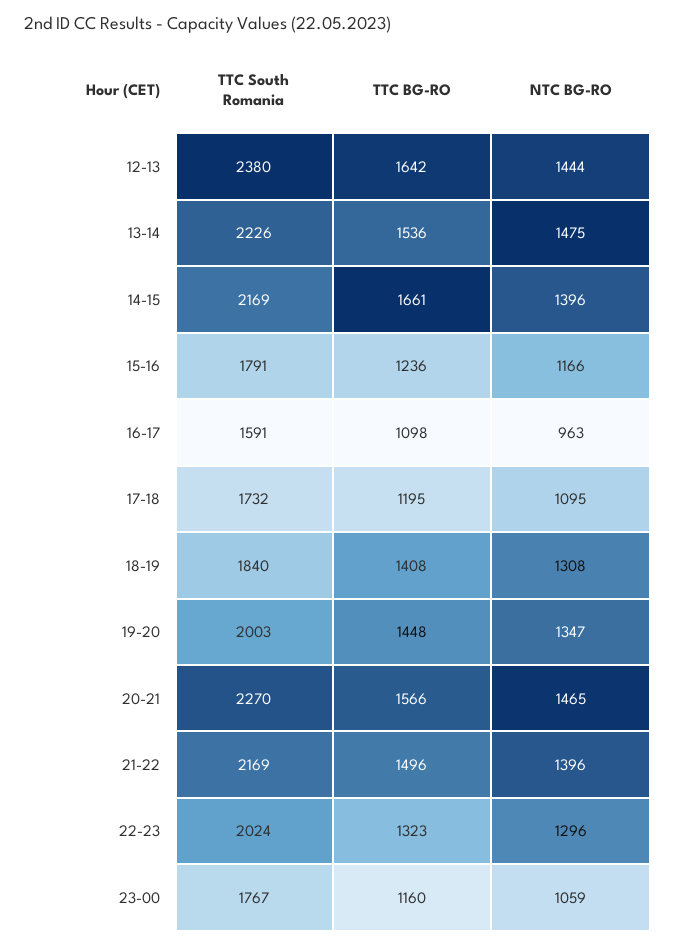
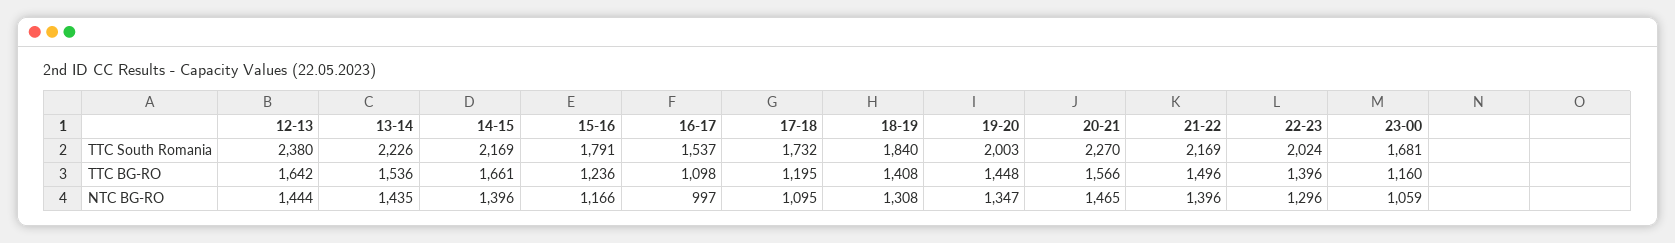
NTC BG-RO, 13-14: 1475 -> 1435
TTC South Romania, 16-17: 1591 -> 1537
NTC BG-RO, 16-17: 963 -> 997
TTC BG-RO, 22-23: 1323 -> 1396
TTC South Romania, 23-00: 1767 -> 1681

